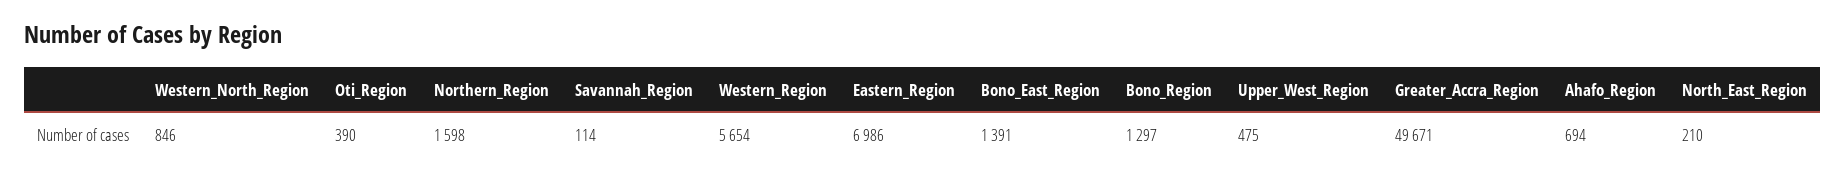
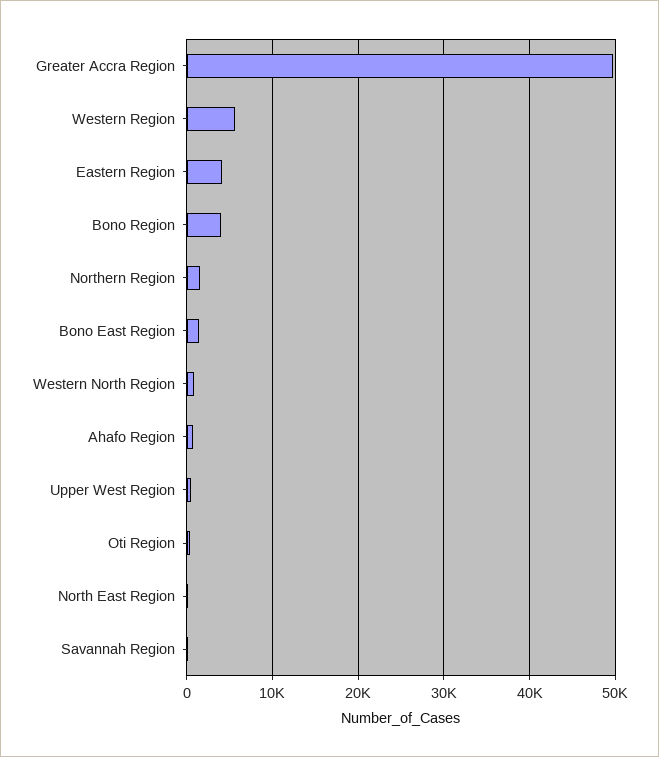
Eastern_Region: 6986 -> 4000
Bono_Region: 1297 -> 4000

